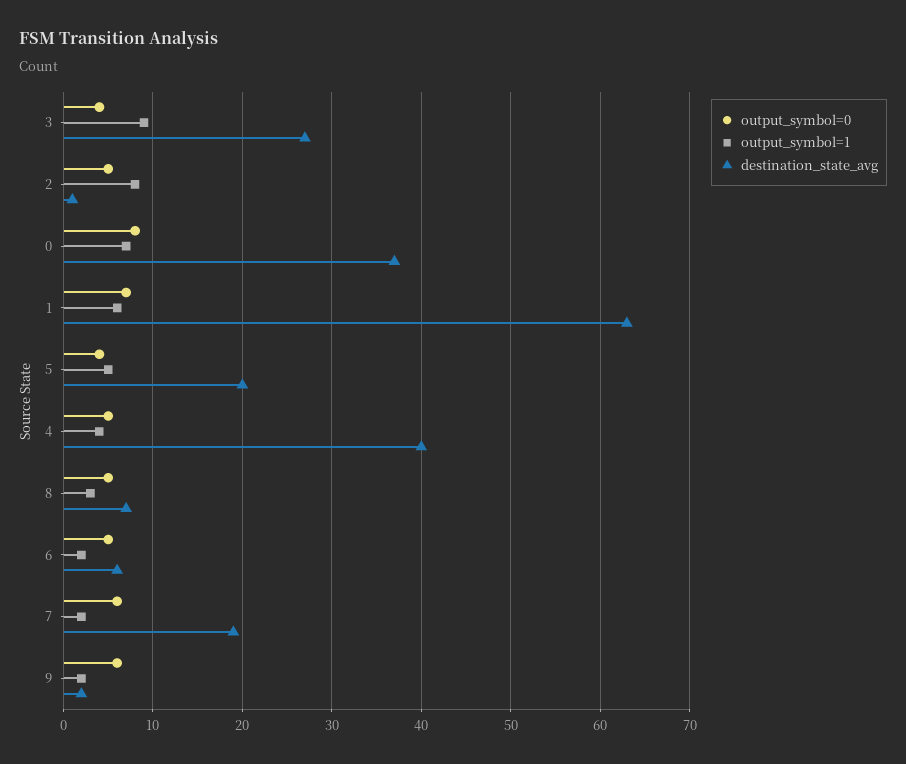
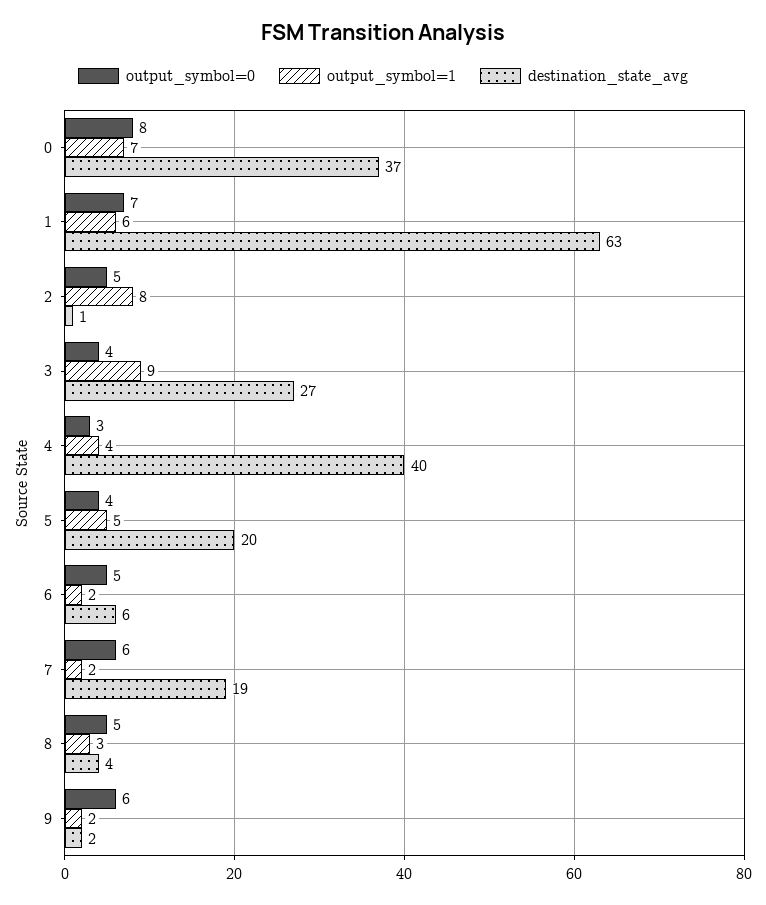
output_symbol=0, 4: 5 -> 3
destination_state_avg, 8: 7 -> 4

